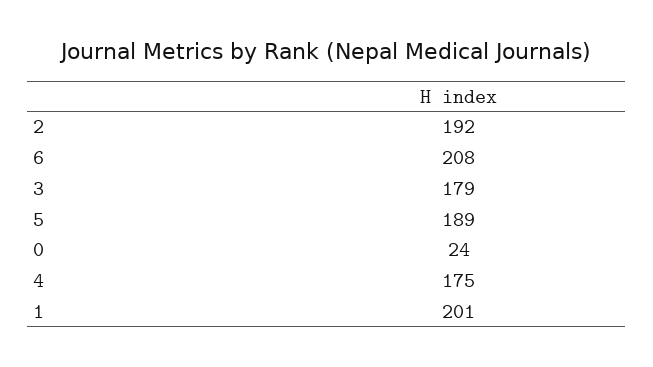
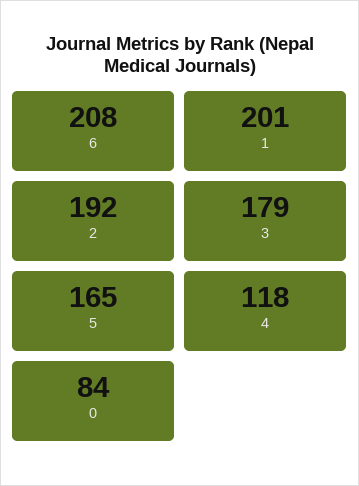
5: 189 -> 165
0: 24 -> 84
4: 175 -> 118

